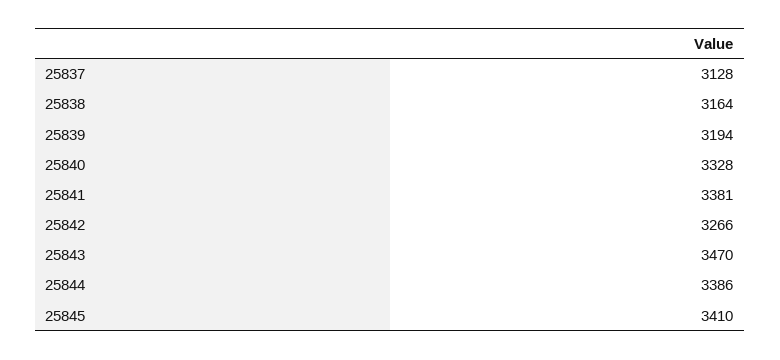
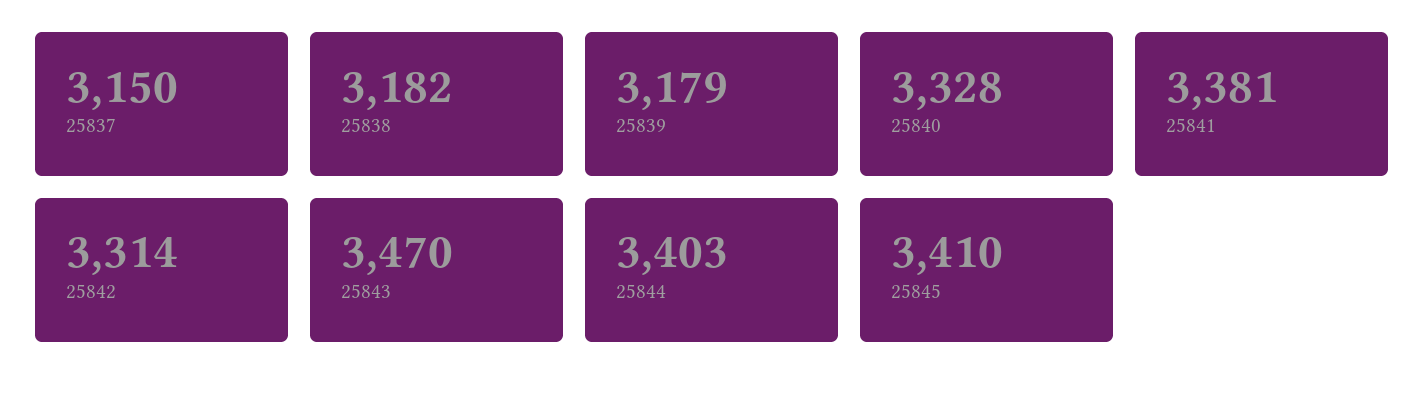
25837: 3128 -> 3150
25838: 3164 -> 3182
25839: 3194 -> 3179
25842: 3266 -> 3314
25844: 3386 -> 3403

